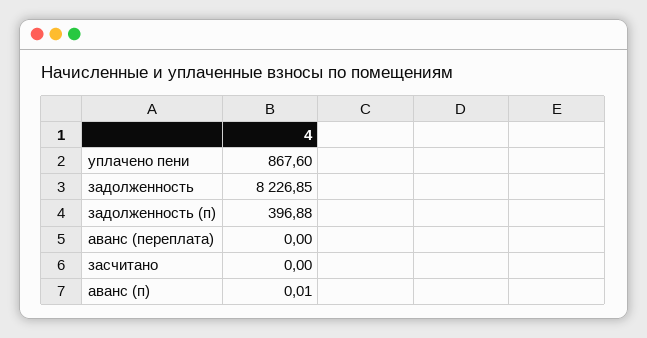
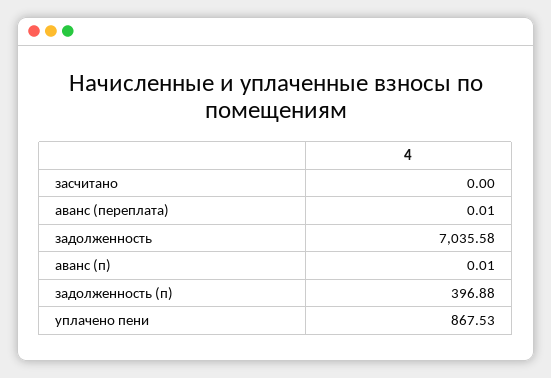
уплачено пени: 867.6 -> 867.53
задолженность: 8226.85 -> 7035.58
аванс (переплата): 0 -> 0.01

